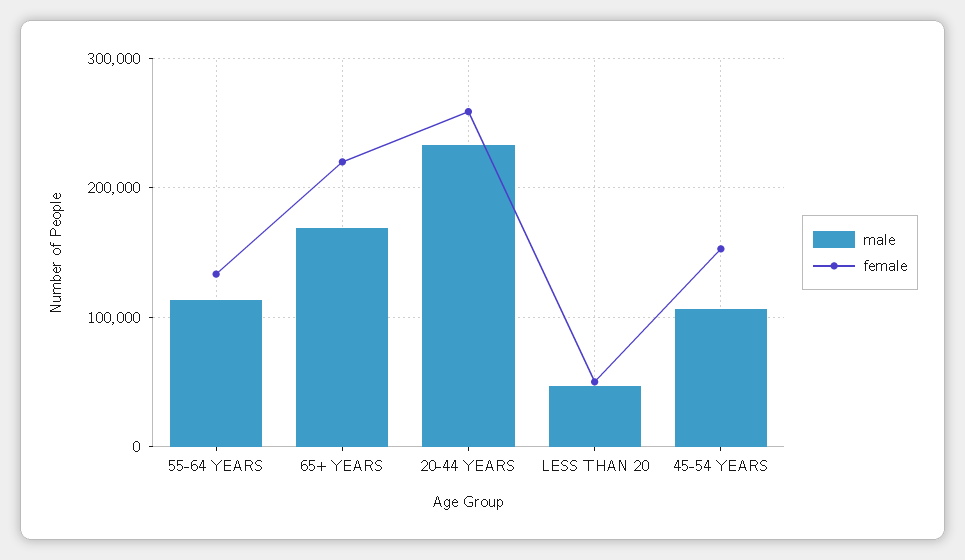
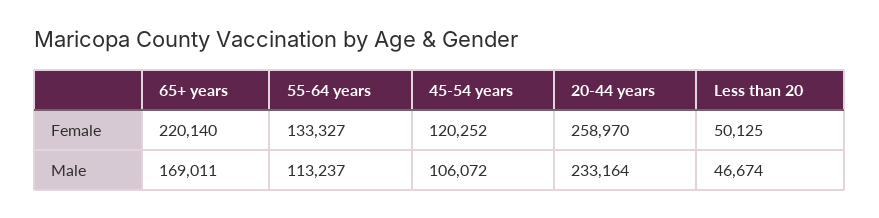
female, 45-54 YEARS: 150000 -> 120252

